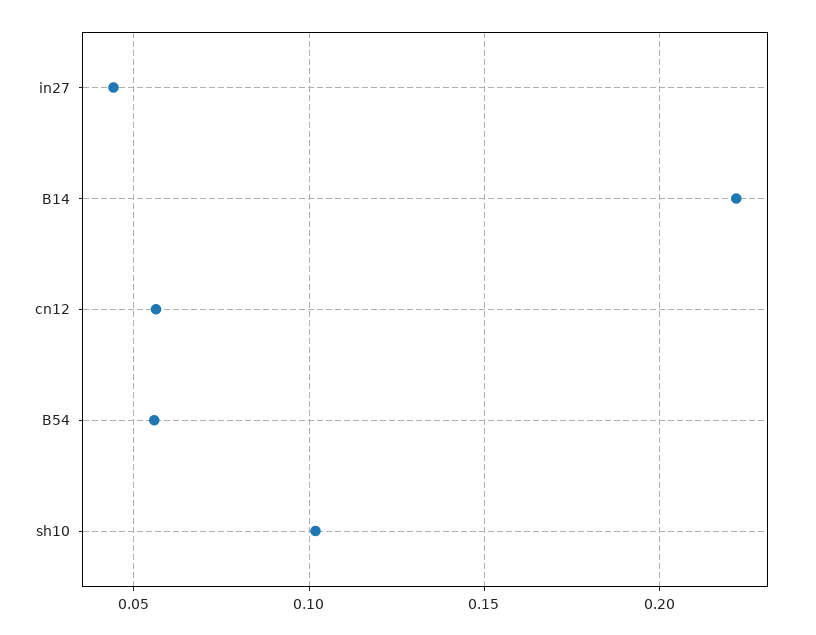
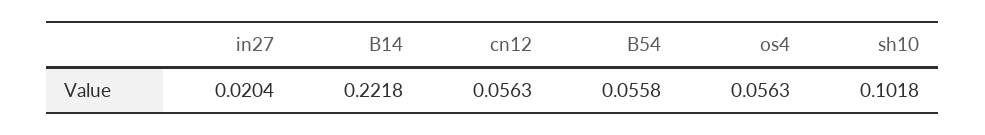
in27: 0.045 -> 0.0204
os4: none -> 0.0563

